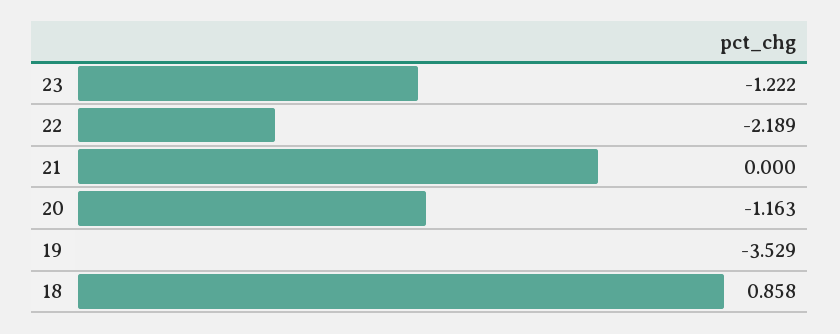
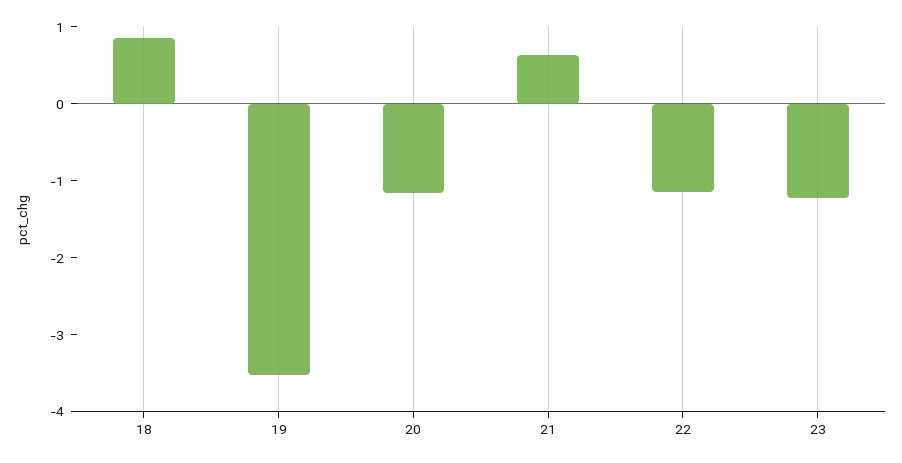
22: -2.189 -> -1.2
21: 0 -> 0.6

